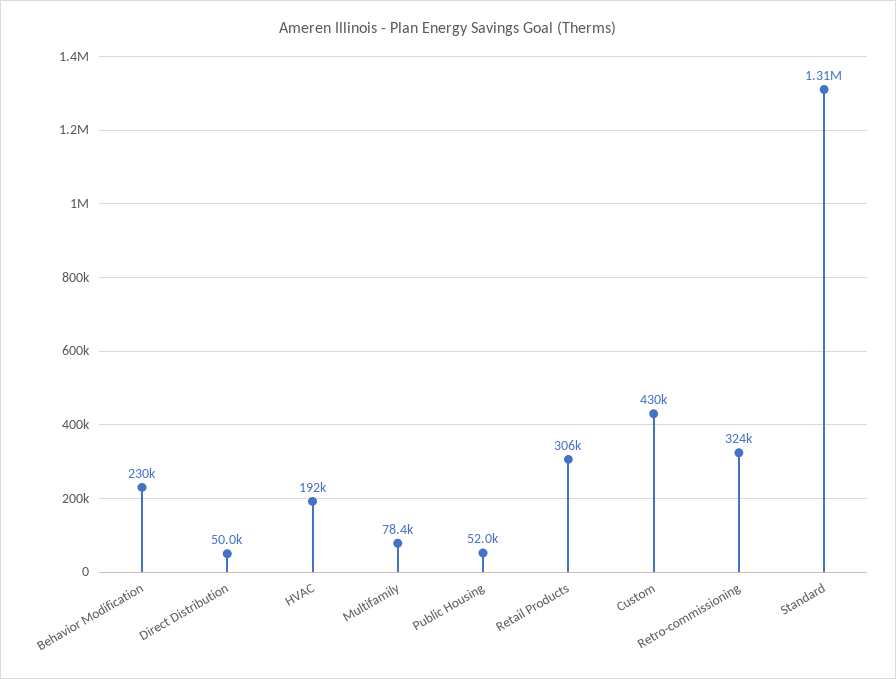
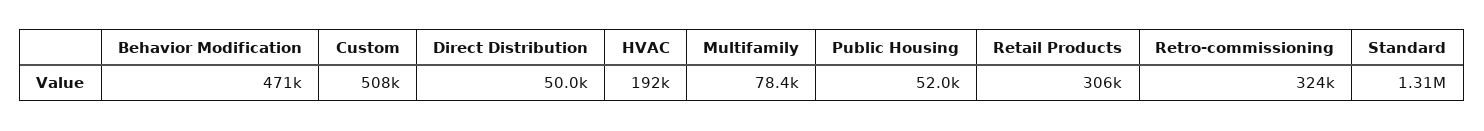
Behavior Modification: 230000 -> 471000
Custom: 430000 -> 508000

